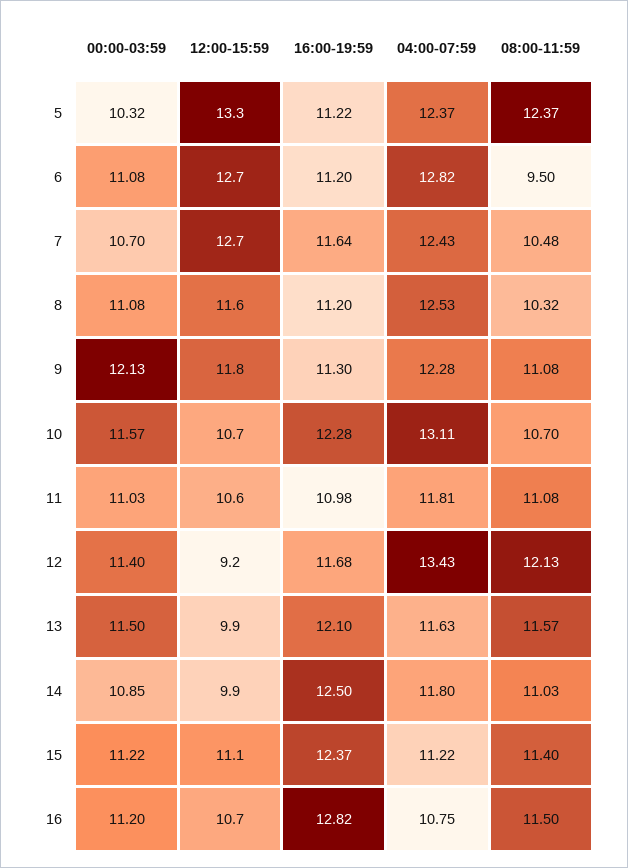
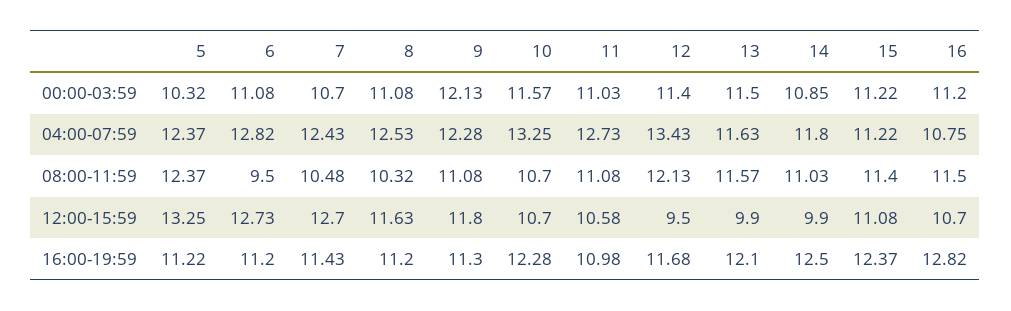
16:00-19:59, 7: 11.64 -> 11.43
04:00-07:59, 10: 13.11 -> 13.25
04:00-07:59, 11: 11.81 -> 12.73
12:00-15:59, 12: 9.2 -> 9.5

